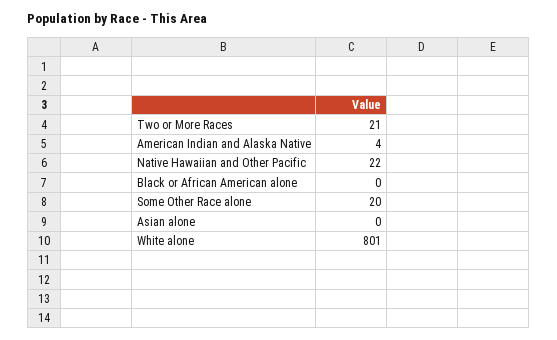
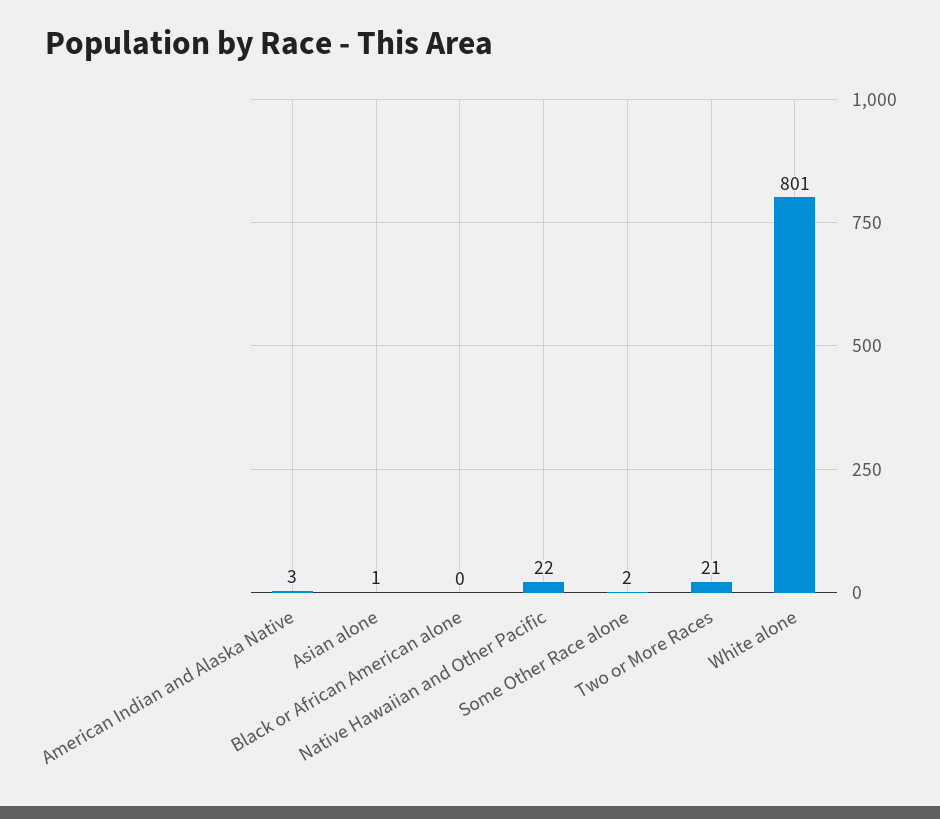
American Indian and Alaska Native: 4 -> 3
Some Other Race alone: 20 -> 2
Asian alone: 0 -> 1

